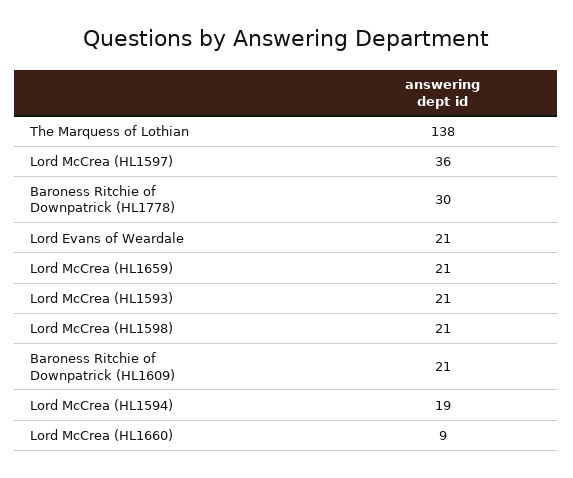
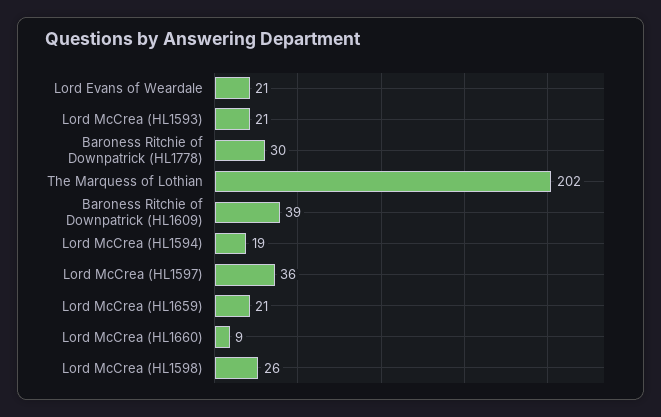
The Marquess of Lothian: 138 -> 202
Lord McCrea (HL1598): 21 -> 26
Baroness Ritchie of Downpatrick (HL1609): 21 -> 39

